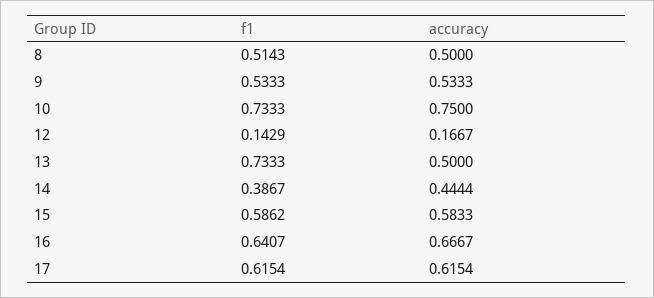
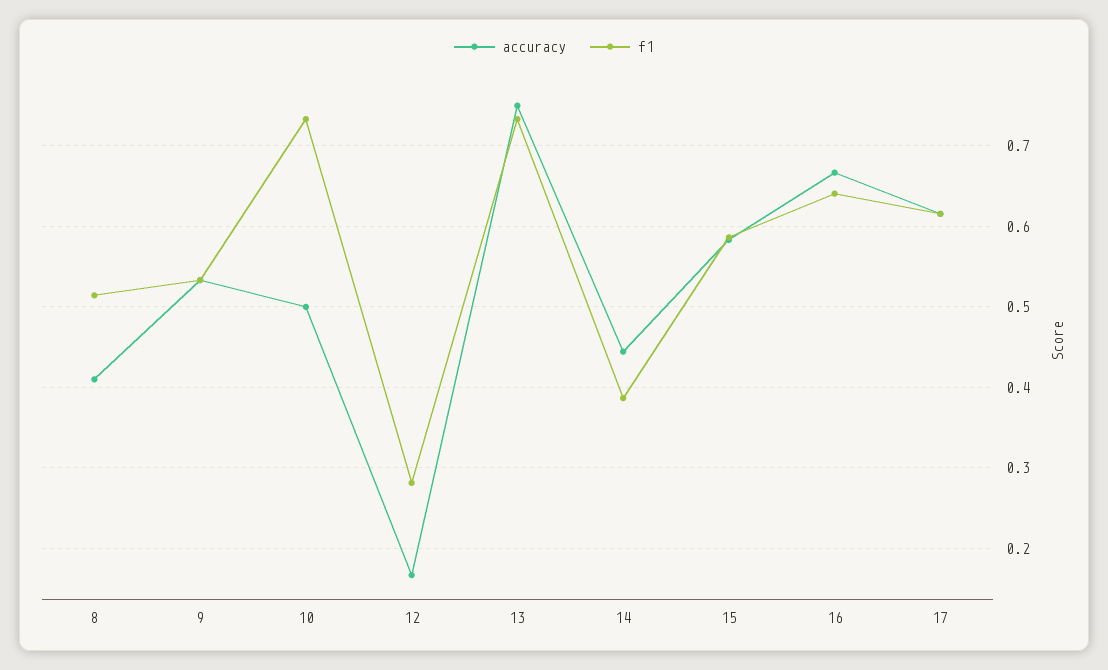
accuracy, 8: 0.5 -> 0.41
accuracy, 10: 0.75 -> 0.5
f1, 12: 0.1429 -> 0.28
accuracy, 13: 0.5 -> 0.75

